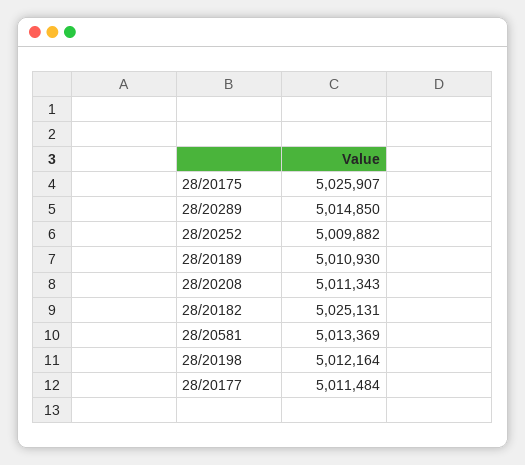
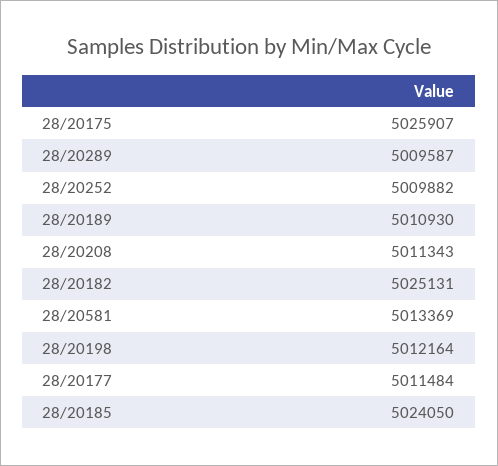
28/20289: 5014850 -> 5009587
28/20185: none -> 5024050

